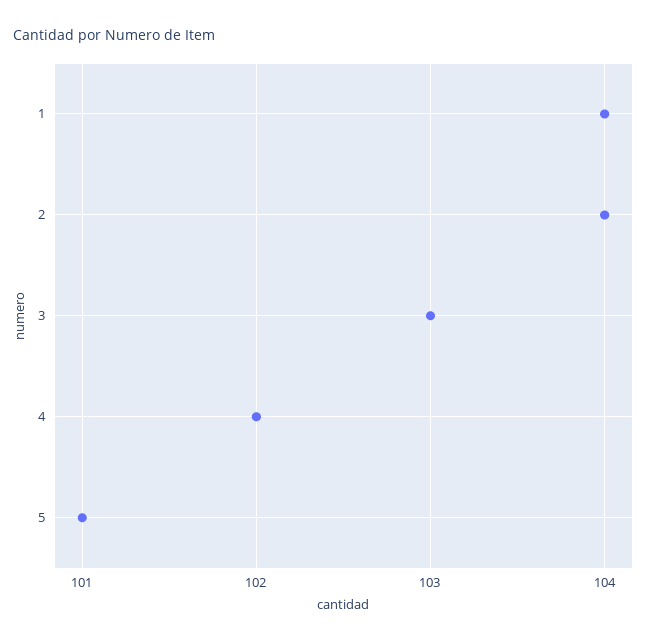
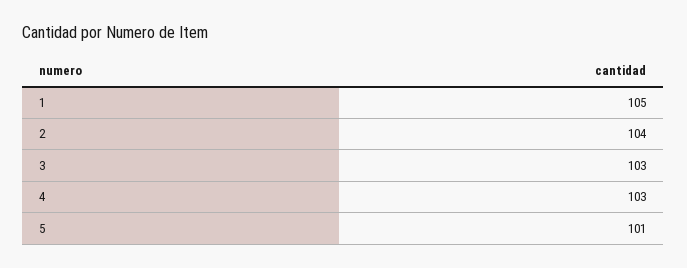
1: 104 -> 105
4: 102 -> 103

